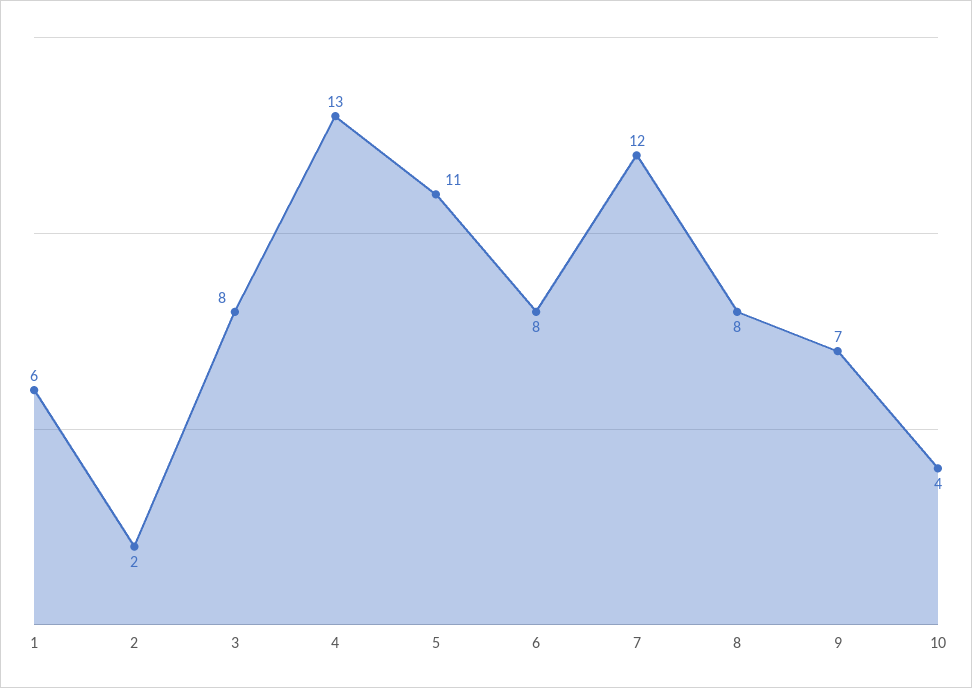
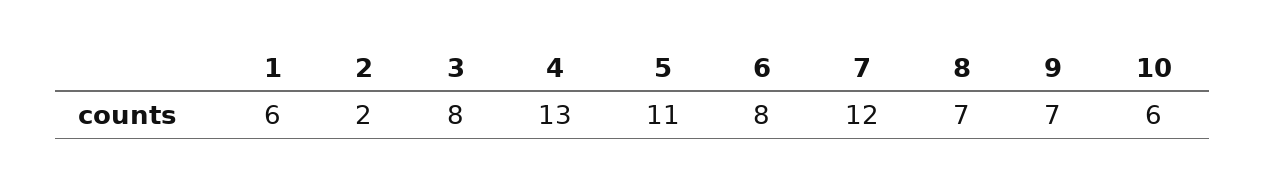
8: 8 -> 7
10: 4 -> 6

